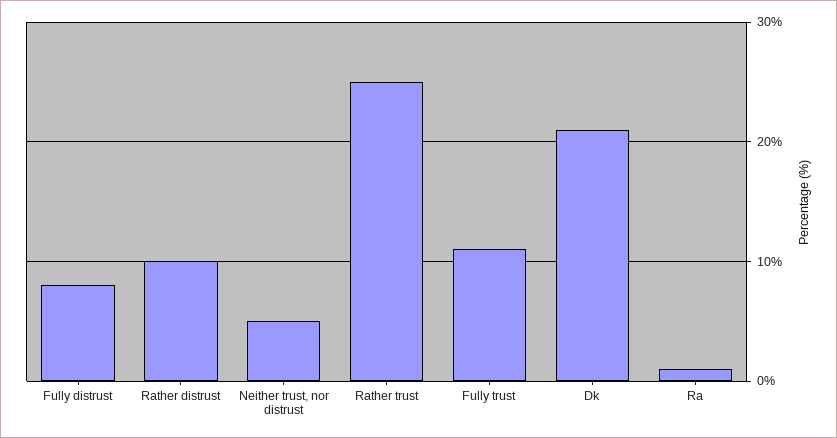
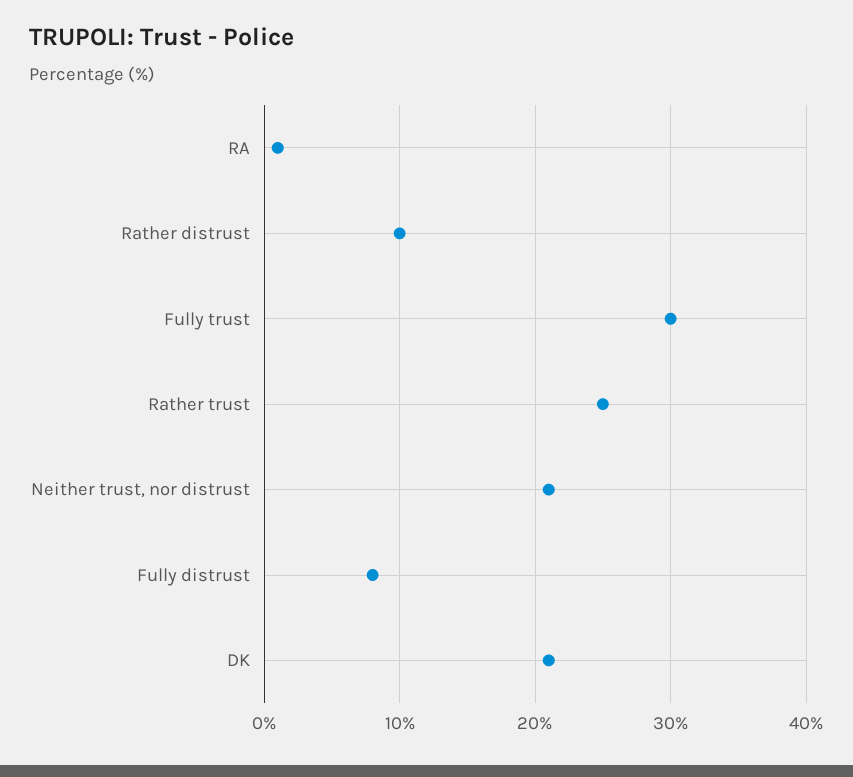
Neither trust, nor distrust: 5 -> 21
Fully trust: 11 -> 30

